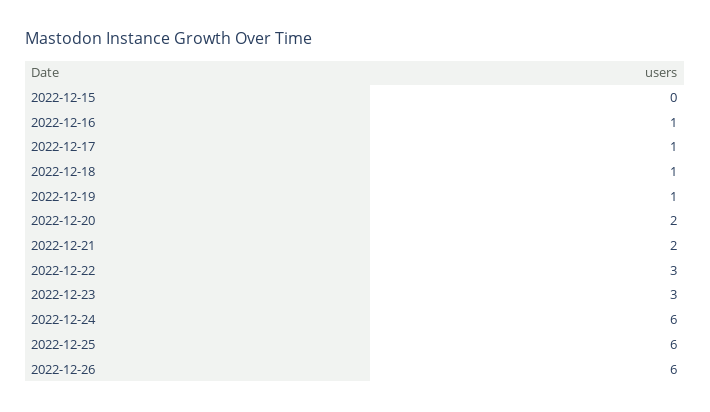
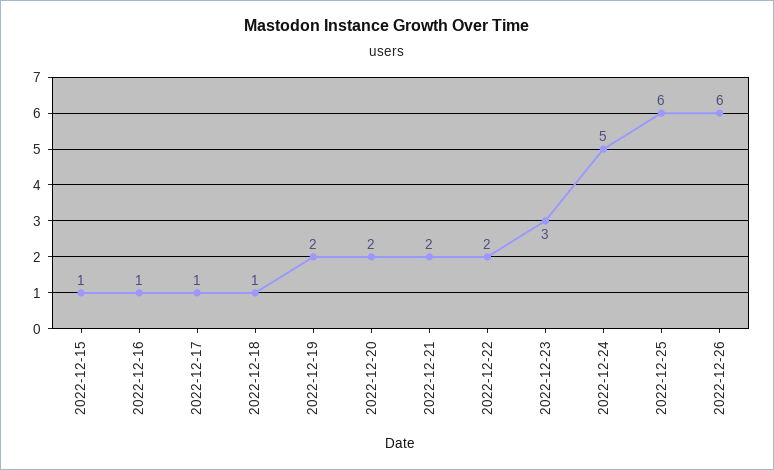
2022-12-15: 0 -> 1
2022-12-19: 1 -> 2
2022-12-22: 3 -> 2
2022-12-24: 6 -> 5

